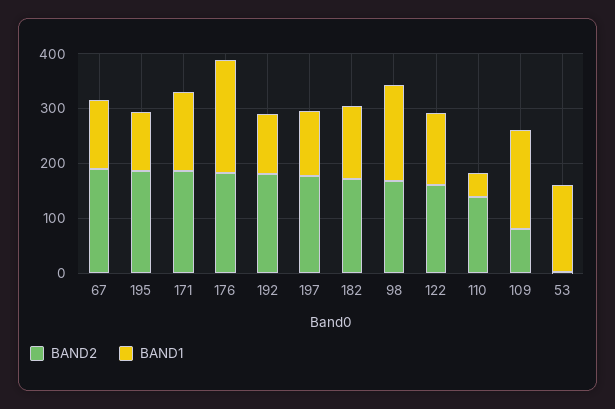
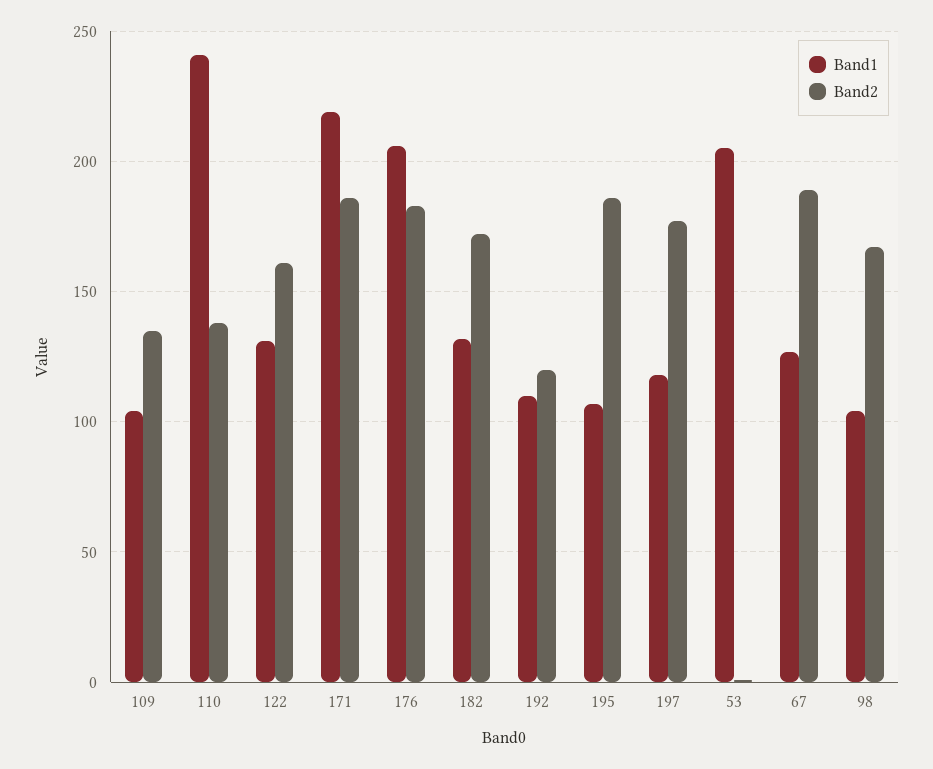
BAND1, 171: 140 -> 220
BAND2, 192: 180 -> 120
BAND1, 98: 180 -> 105
BAND1, 110: 40 -> 240
BAND2, 109: 80 -> 135
BAND1, 109: 180 -> 105
BAND1, 53: 160 -> 205

